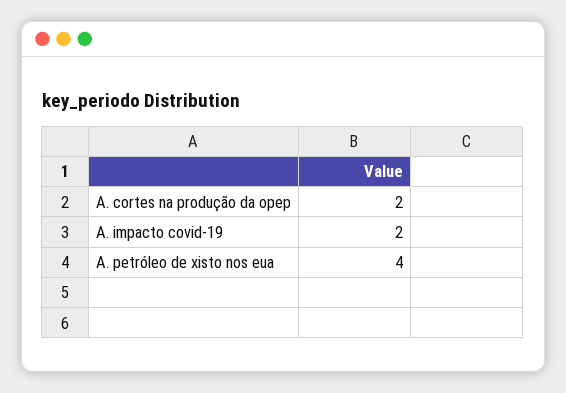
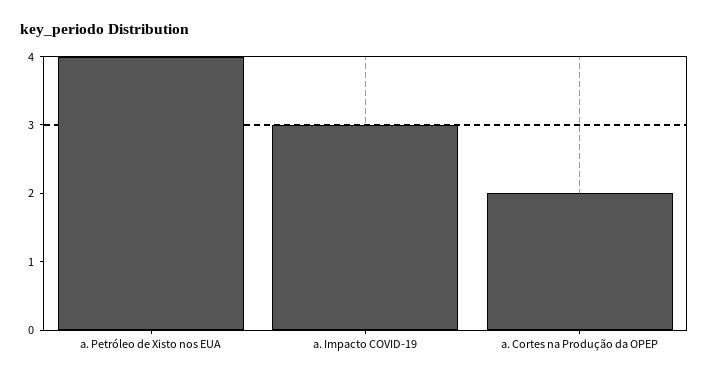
A. impacto covid-19: 2 -> 3

